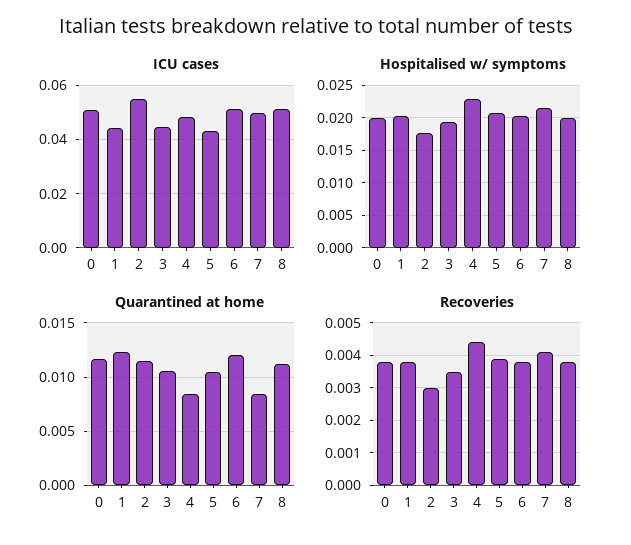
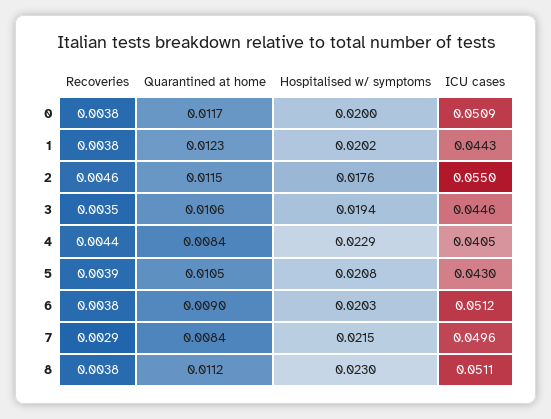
ICU cases, 4: 0.0475 -> 0.0405
Hospitalised w/ symptoms, 8: 0.02 -> 0.023
Quarantined at home, 6: 0.012 -> 0.009
Recoveries, 2: 0.003 -> 0.0046
Recoveries, 7: 0.004 -> 0.0029

